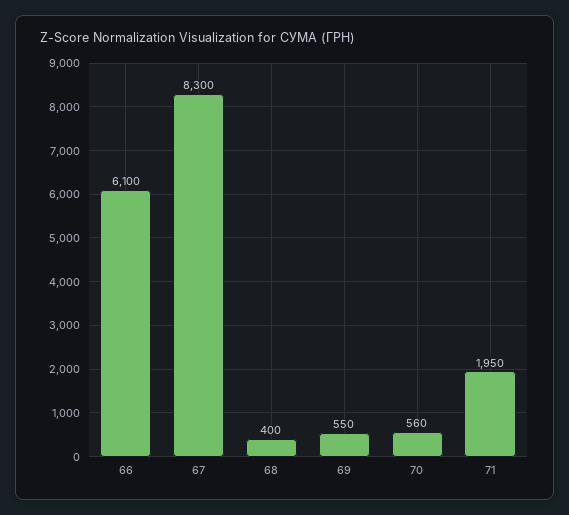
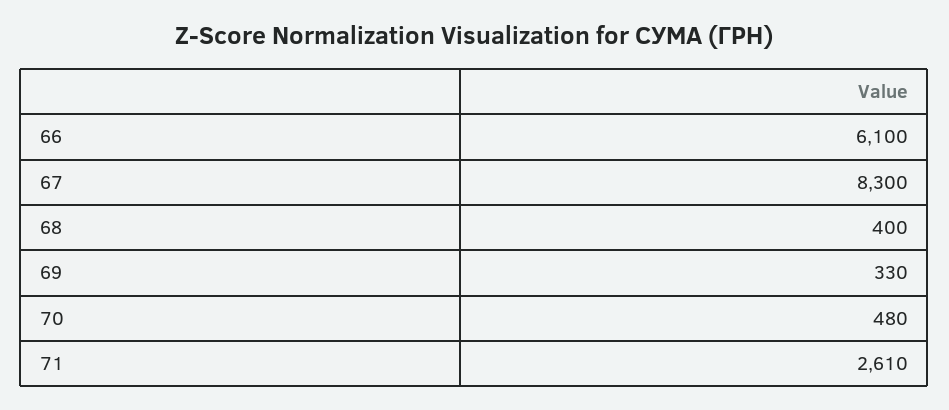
69: 550 -> 330
70: 560 -> 480
71: 1950 -> 2610

